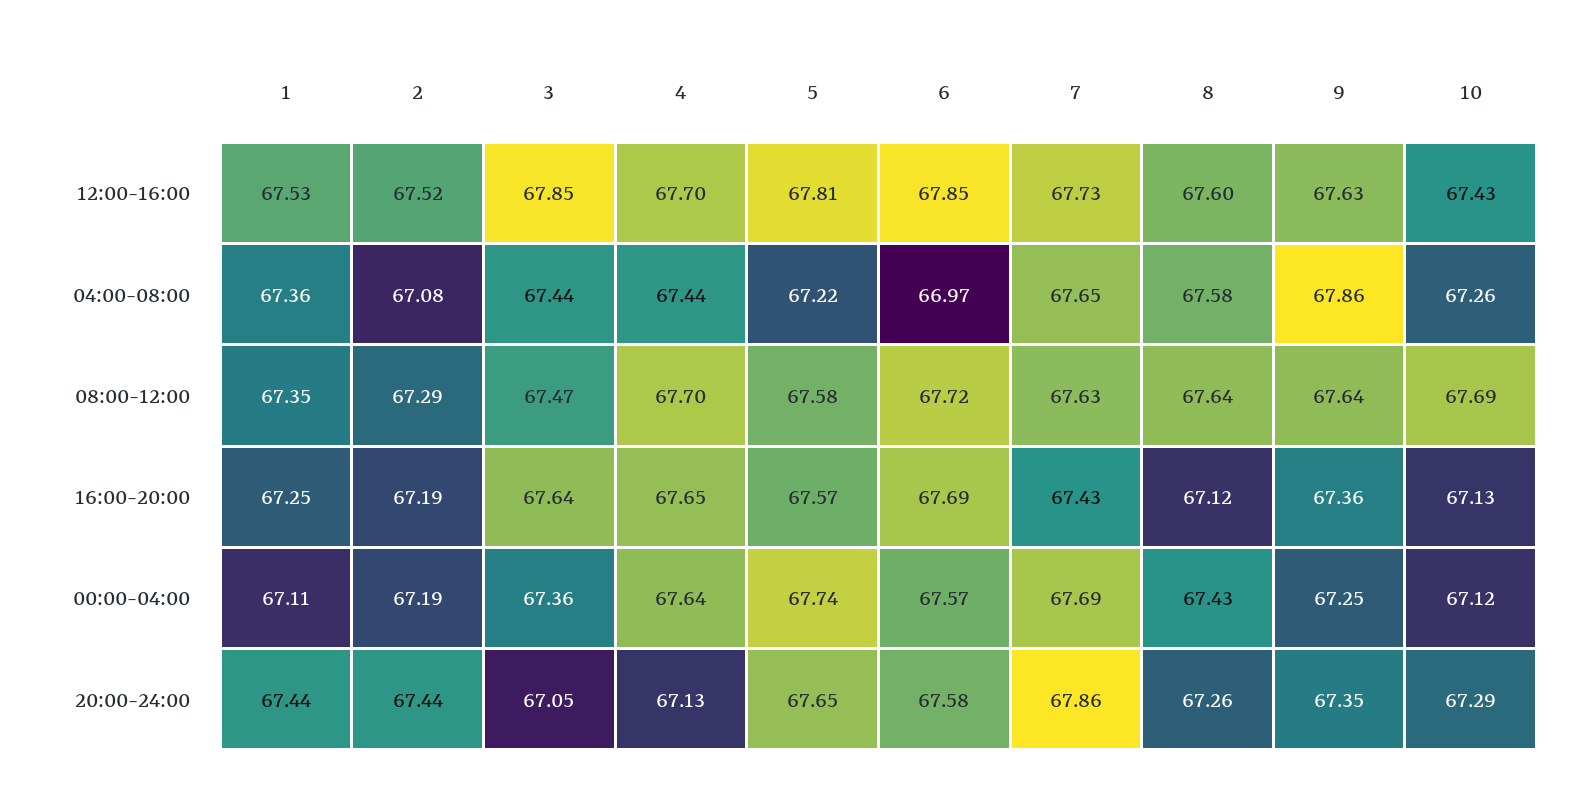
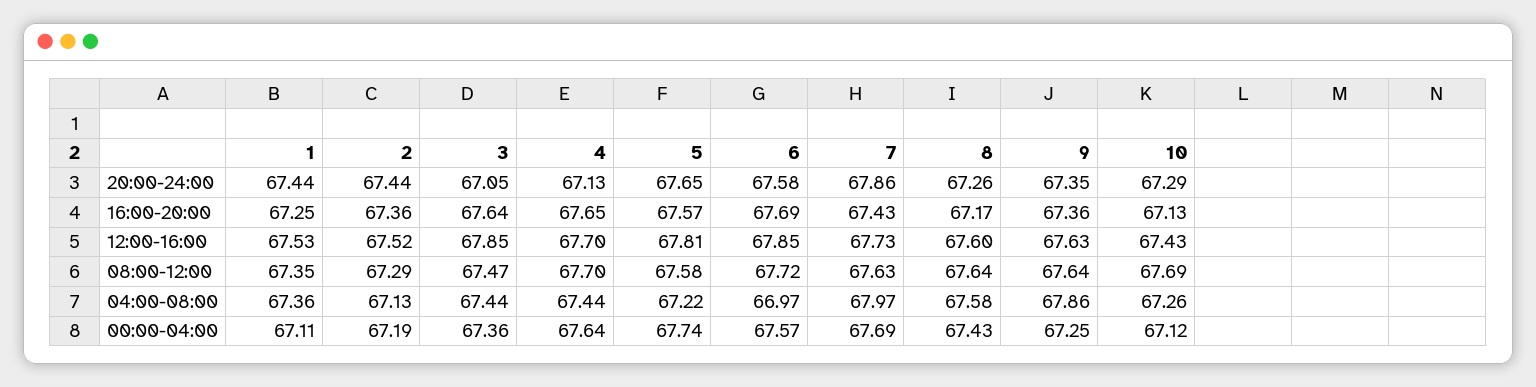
2, 04:00-08:00: 67.08 -> 67.13
7, 04:00-08:00: 67.65 -> 67.97
2, 16:00-20:00: 67.19 -> 67.36
8, 16:00-20:00: 67.12 -> 67.17

